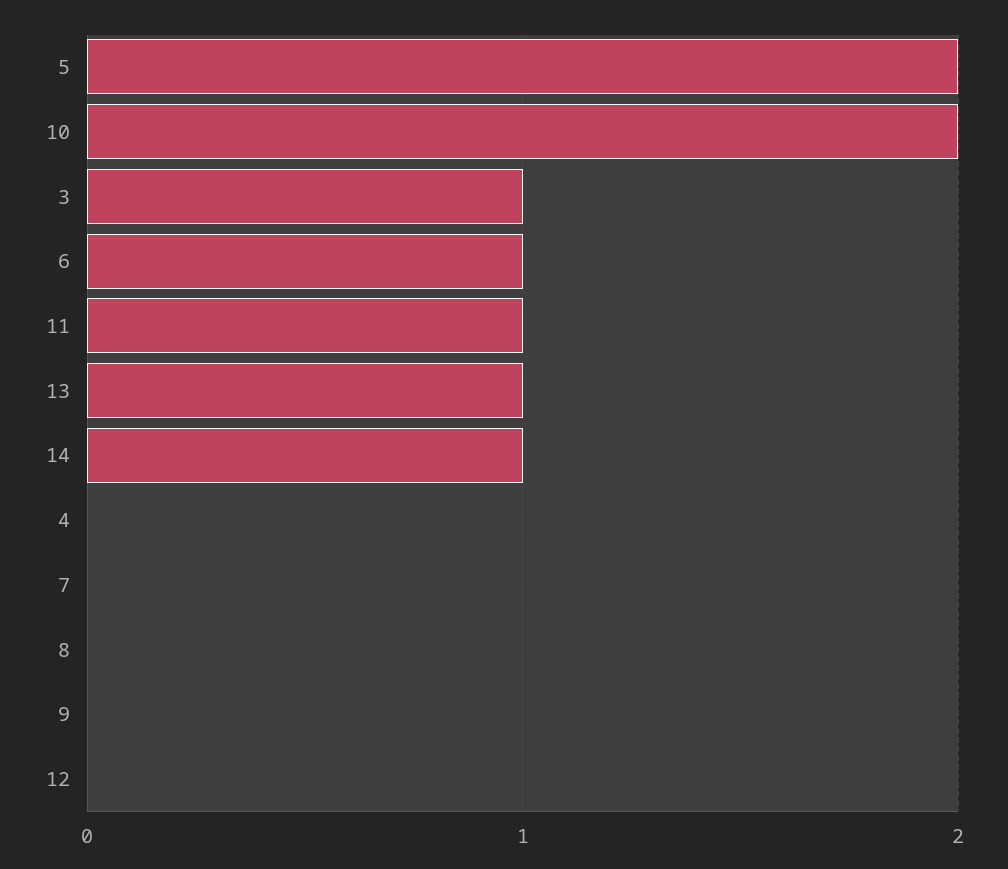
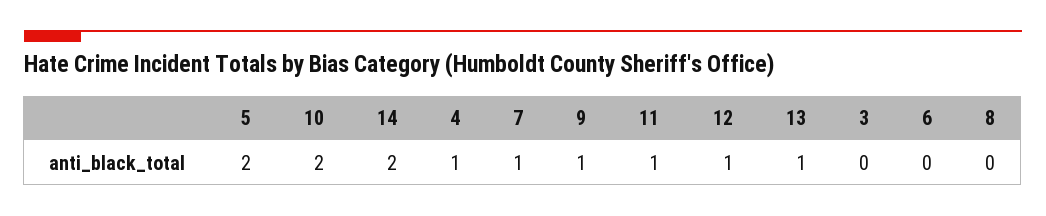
3: 1 -> 0
6: 1 -> 0
14: 1 -> 2
4: 0 -> 1
7: 0 -> 1
9: 0 -> 1
12: 0 -> 1

